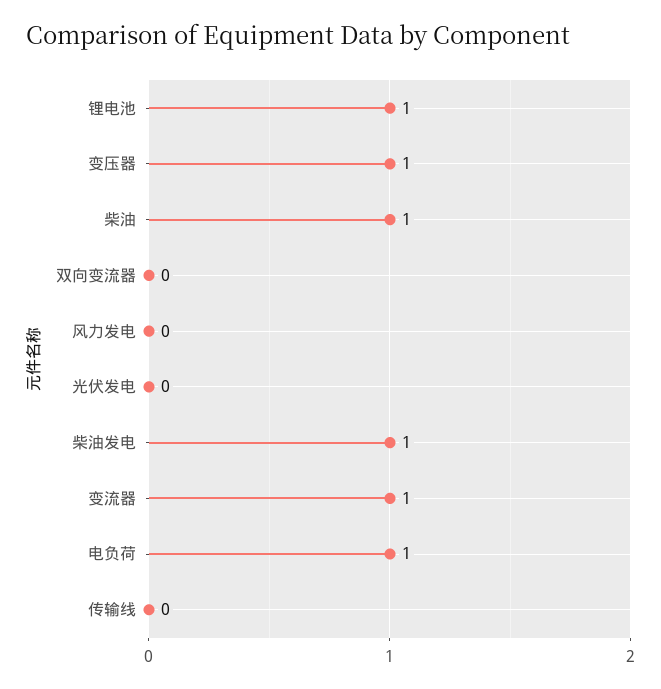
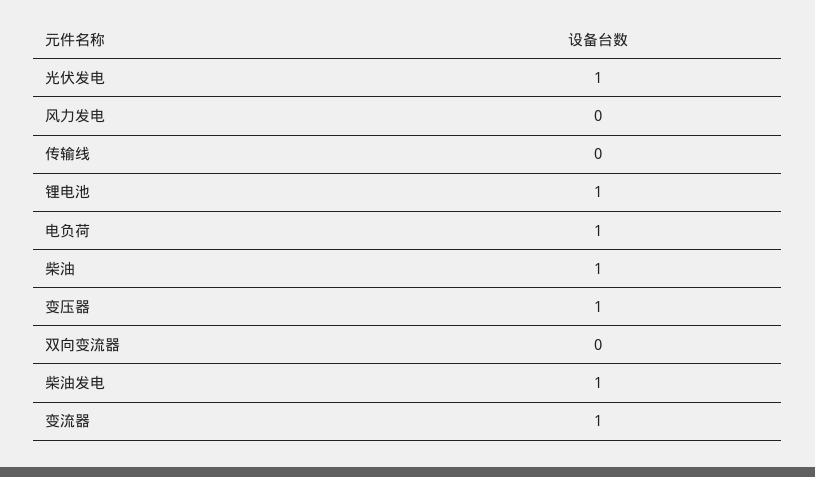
光伏发电: 0 -> 1

